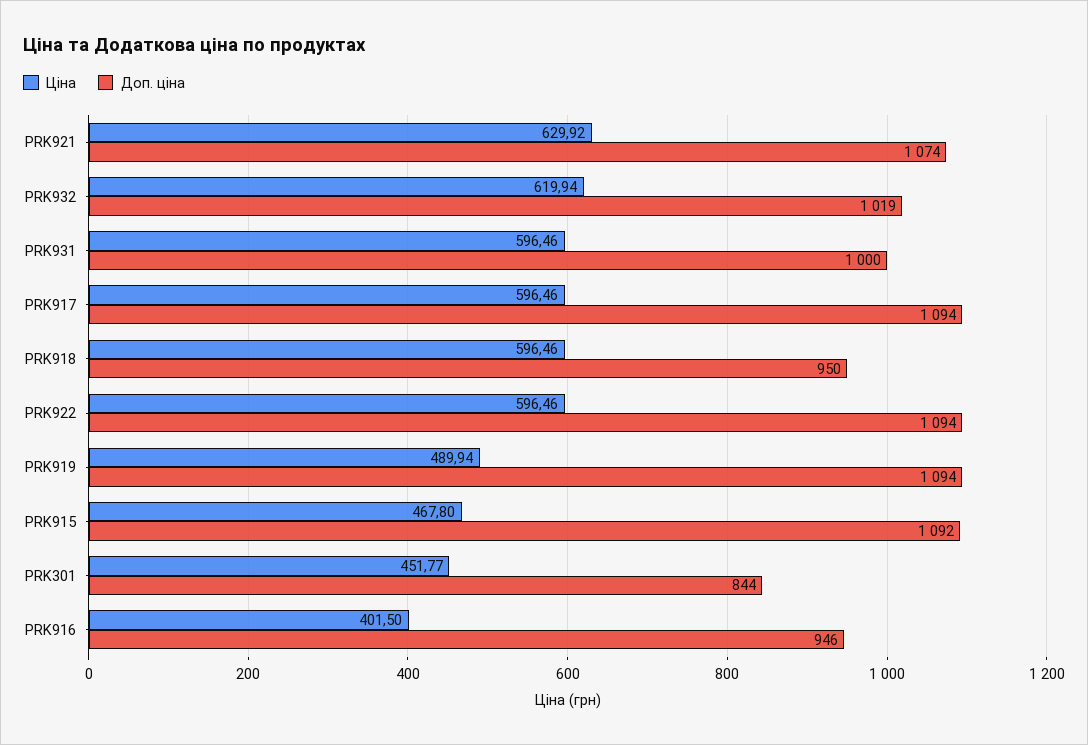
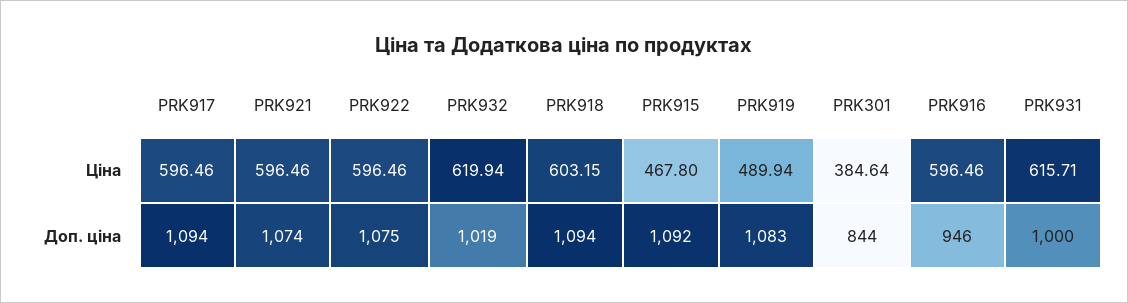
Ціна, PRK921: 629.92 -> 596.46
Ціна, PRK931: 596.46 -> 615.71
Ціна, PRK918: 596.46 -> 603.15
Доп. ціна, PRK918: 950 -> 1094
Доп. ціна, PRK922: 1094 -> 1075
Доп. ціна, PRK919: 1094 -> 1083
Ціна, PRK301: 451.77 -> 384.64
Ціна, PRK916: 401.5 -> 596.46

